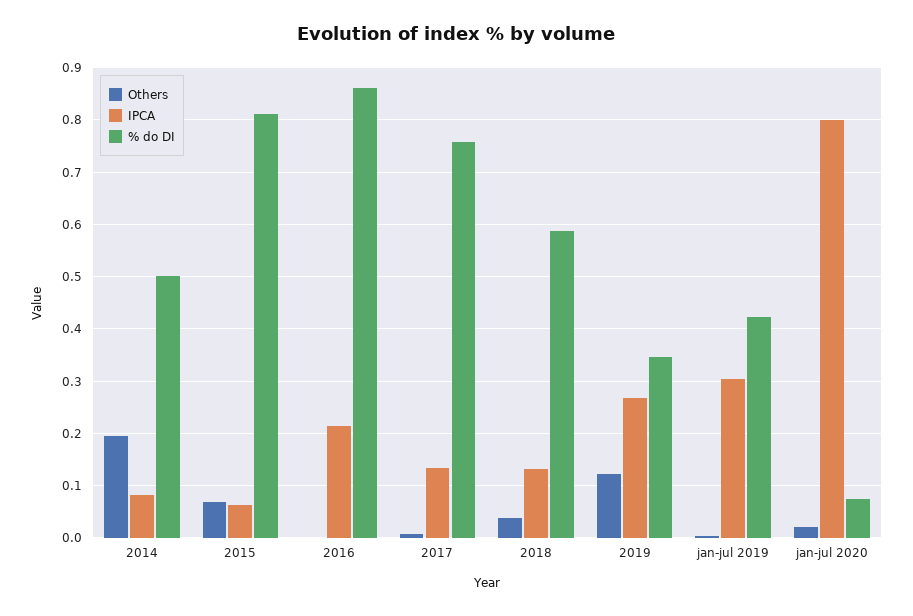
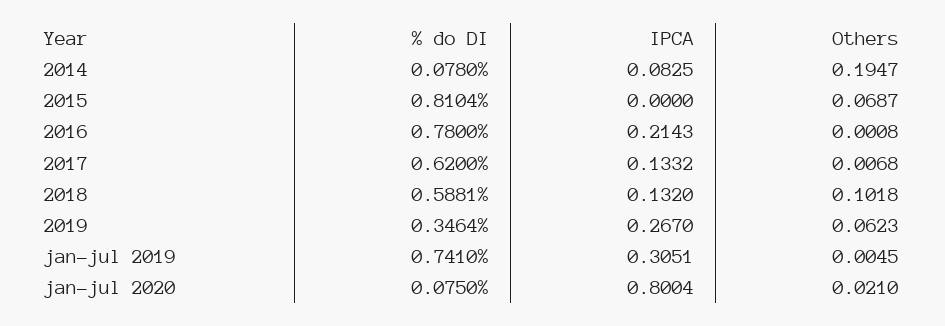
% do DI, 2014: 0.5 -> 0.078
IPCA, 2015: 0.06 -> 0
% do DI, 2016: 0.86 -> 0.78
% do DI, 2017: 0.76 -> 0.62
Others, 2018: 0.04 -> 0.1018
Others, 2019: 0.12 -> 0.0623
% do DI, jan-jul 2019: 0.42 -> 0.741

